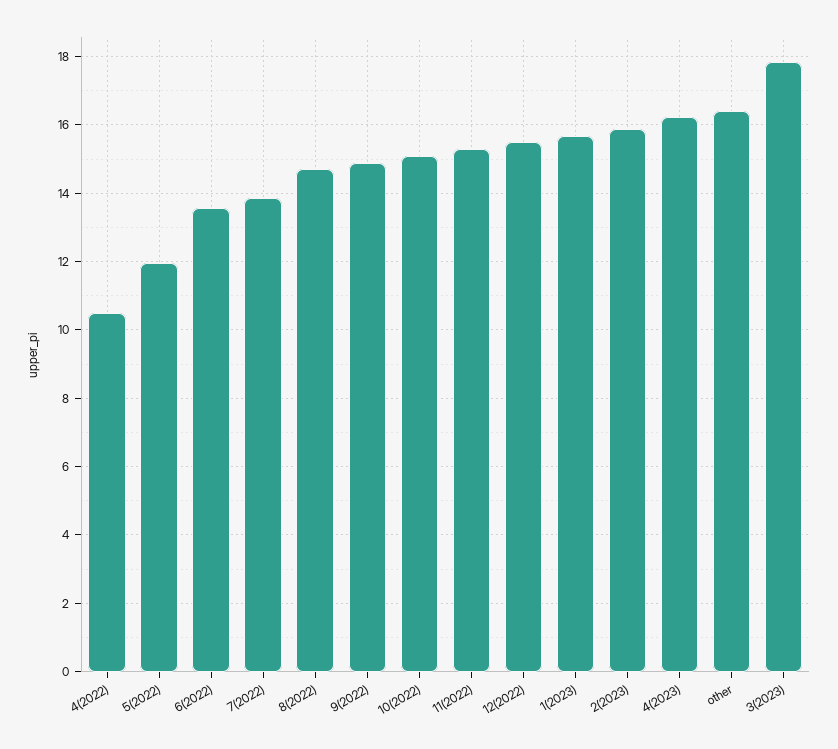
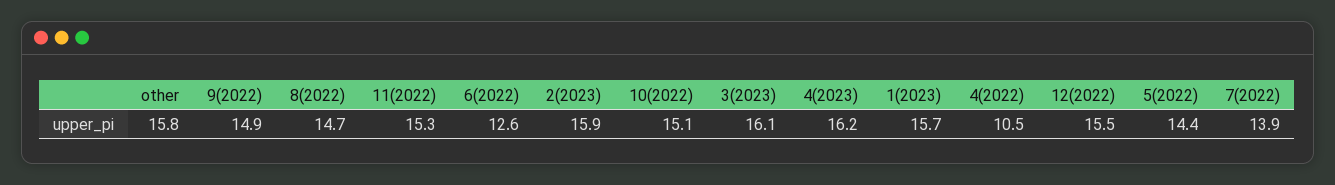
5(2022): 12 -> 14.4
6(2022): 13.6 -> 12.6
other: 16.4 -> 15.8
3(2023): 17.8 -> 16.1

